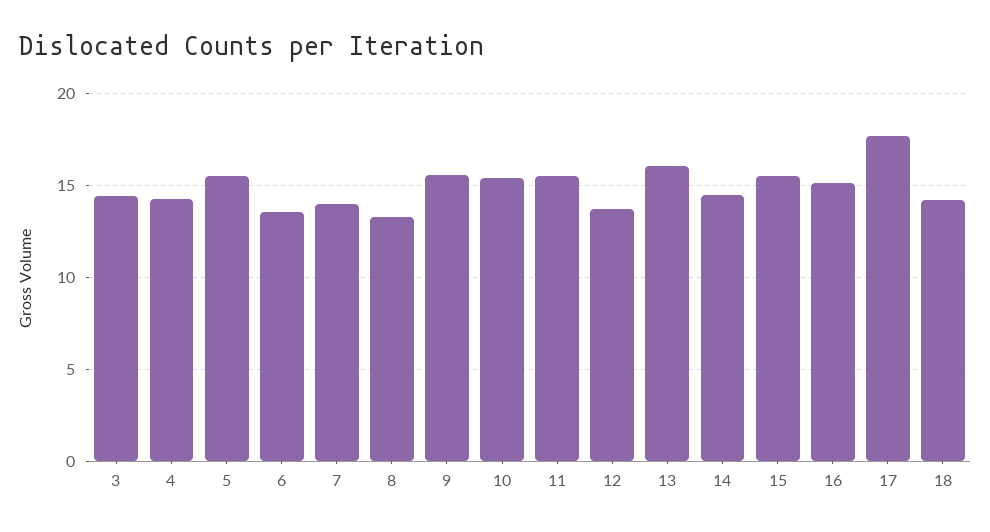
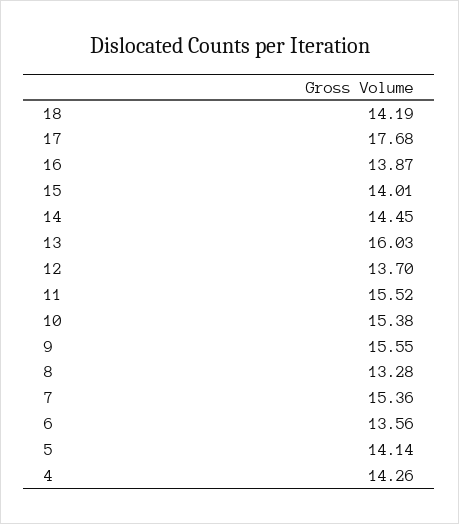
3: 14.5 -> none
5: 15.5 -> 14.14
7: 14 -> 15.36
15: 15.5 -> 14.01
16: 15 -> 13.87

